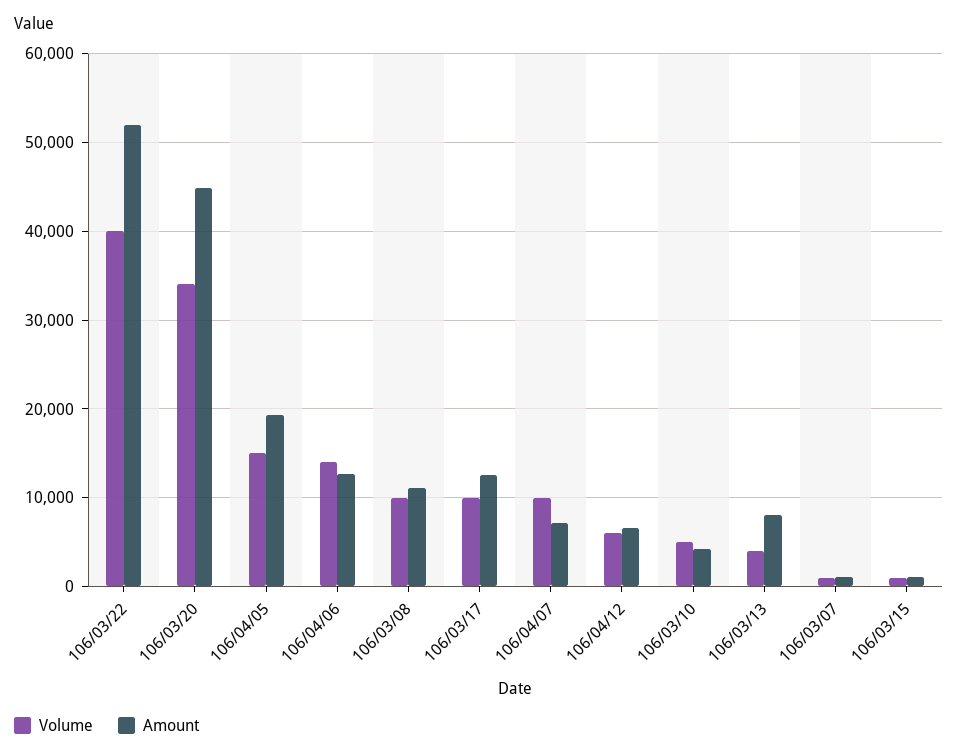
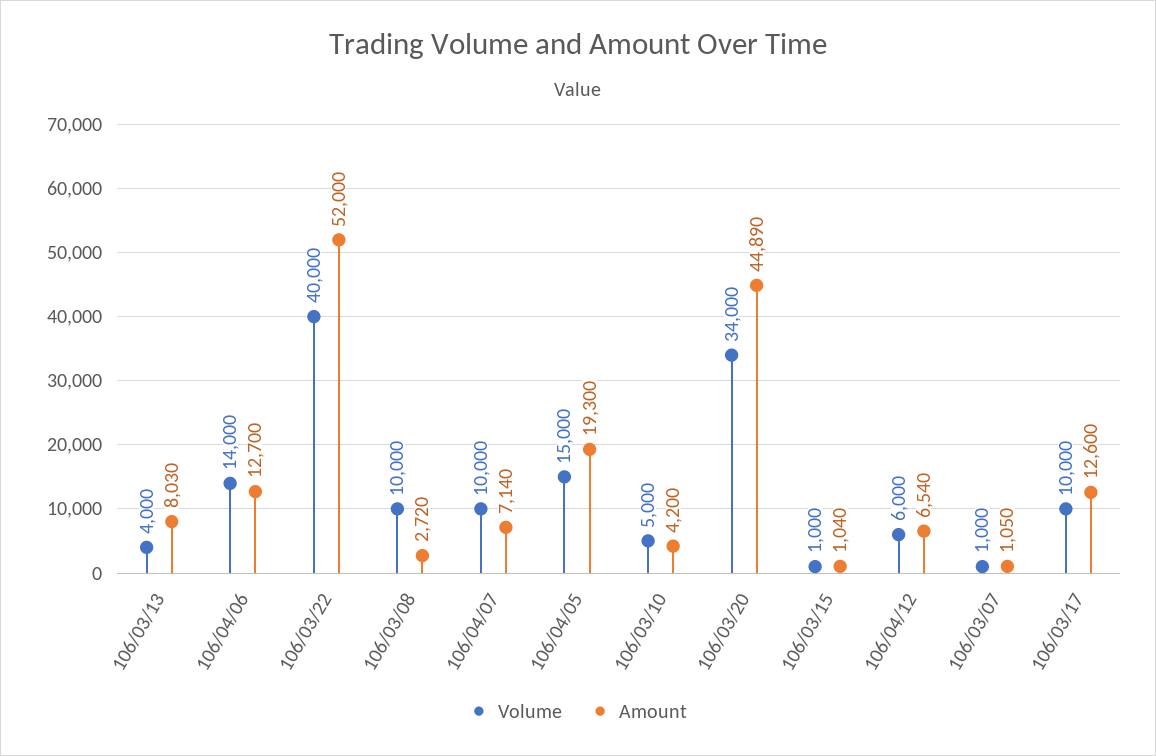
Amount, 106/03/08: 11000 -> 2720

